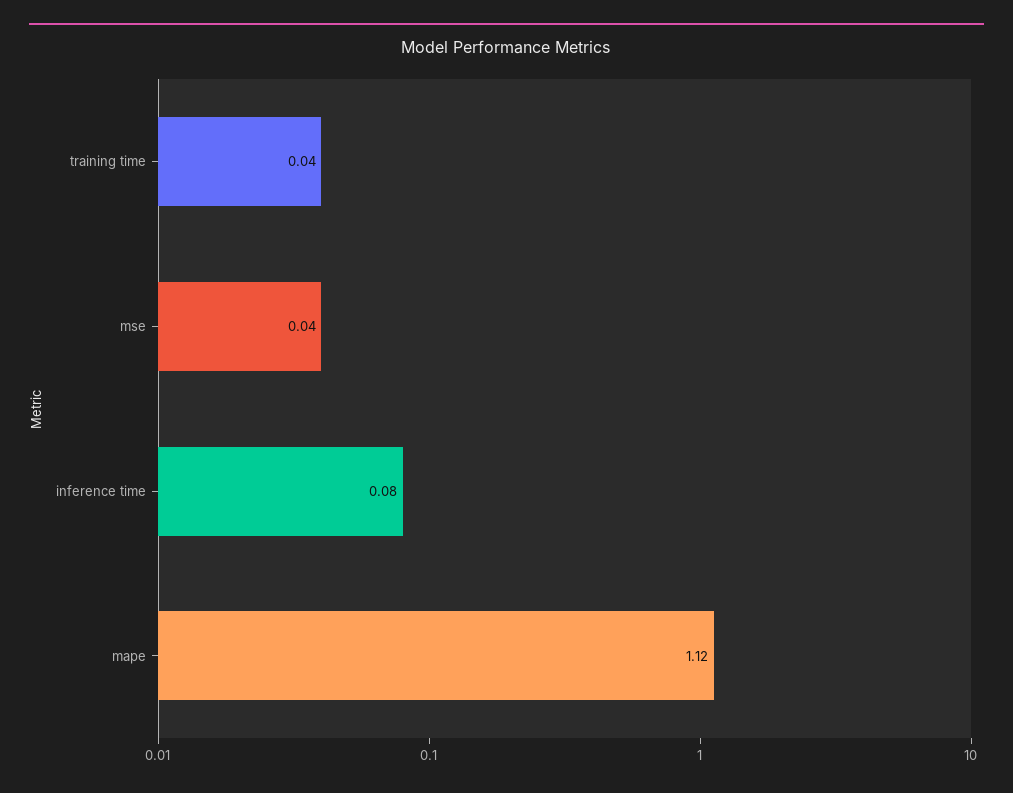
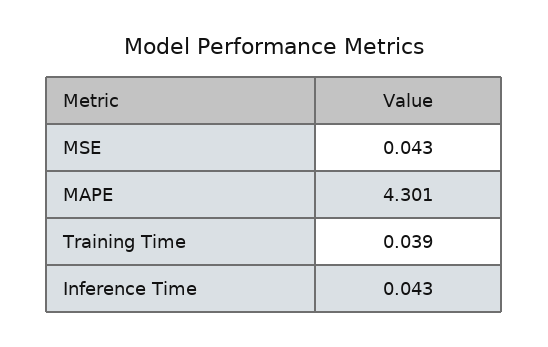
inference time: 0.08 -> 0.043
mape: 1.12 -> 4.301

